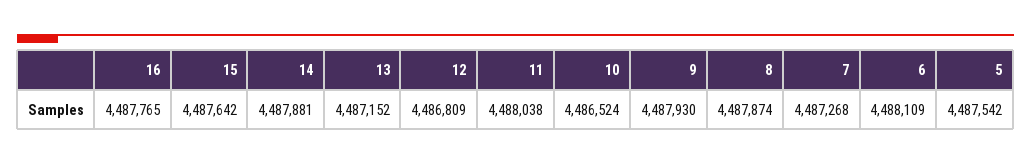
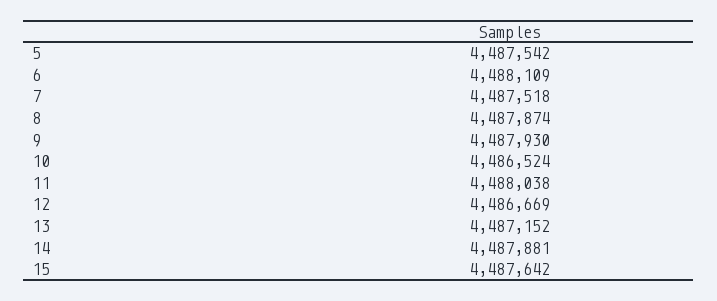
16: 4487765 -> none
12: 4486809 -> 4486669
7: 4487268 -> 4487518

